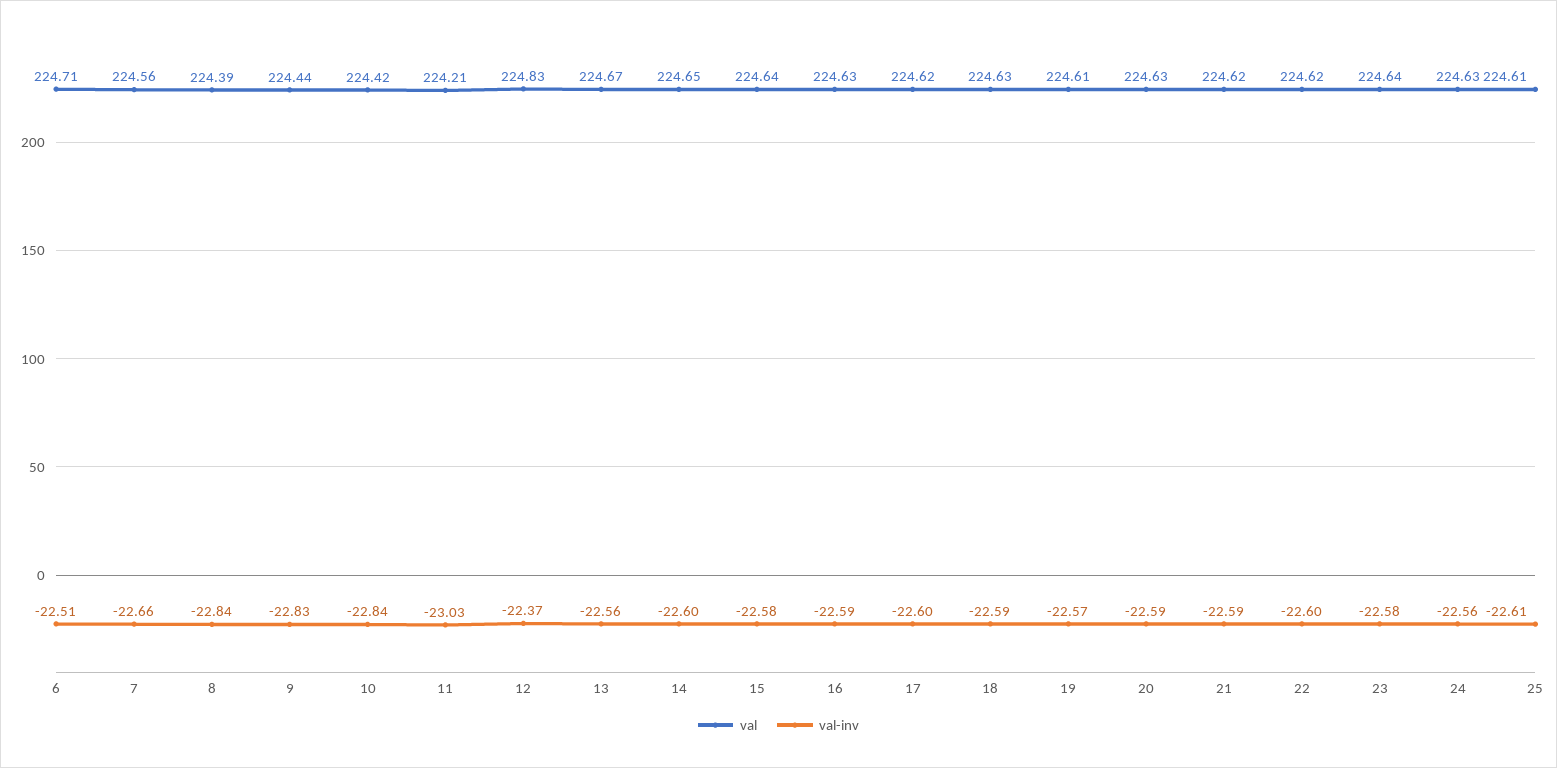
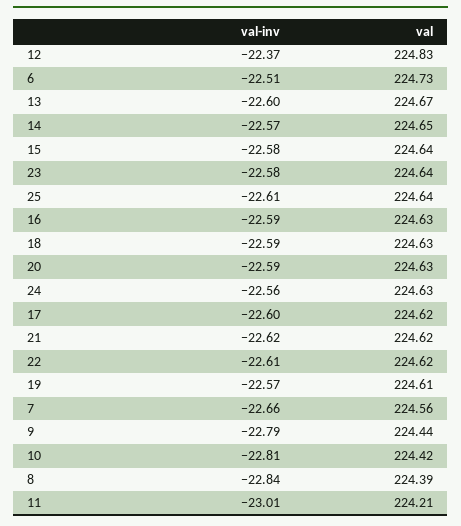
val, 6: 224.71 -> 224.73
val-inv, 9: -22.83 -> -22.79
val-inv, 10: -22.84 -> -22.81
val-inv, 11: -23.03 -> -23.01
val-inv, 13: -22.56 -> -22.6
val-inv, 14: -22.6 -> -22.57
val-inv, 21: -22.59 -> -22.62
val-inv, 22: -22.6 -> -22.61
val, 25: 224.61 -> 224.64

